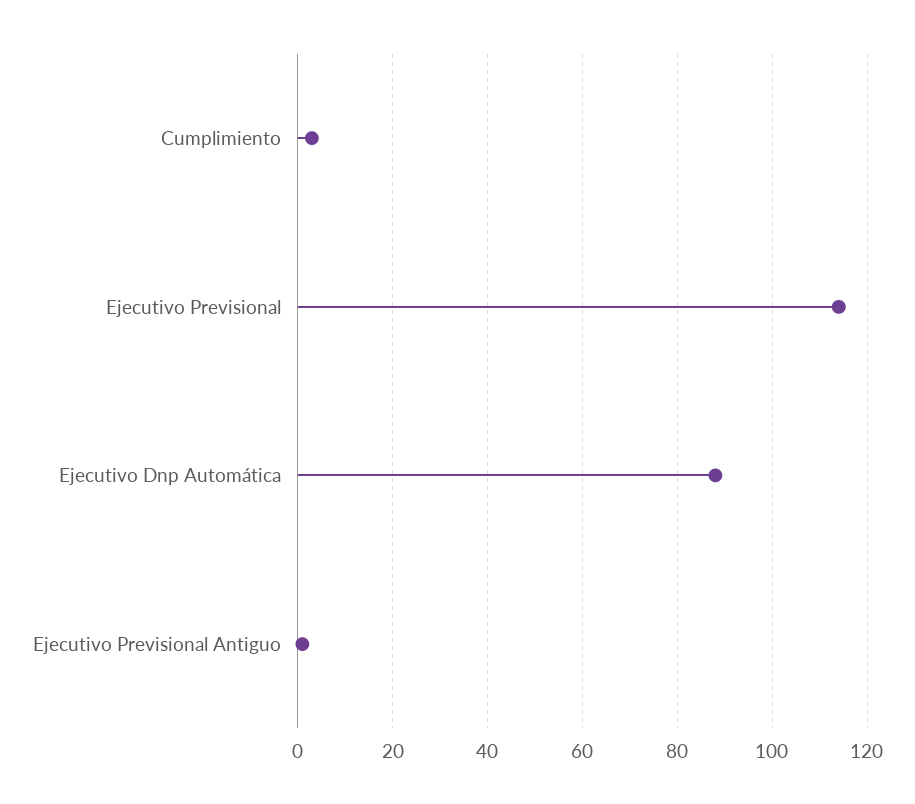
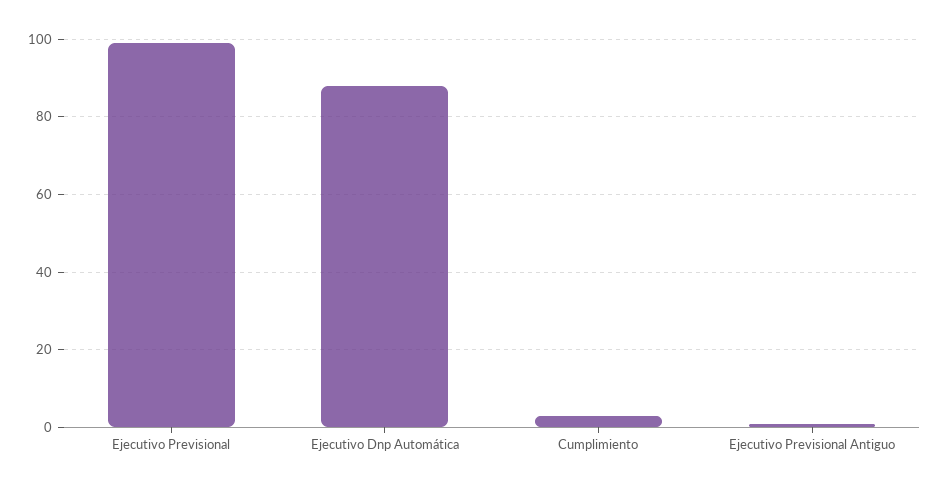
Ejecutivo Previsional: 115 -> 100

